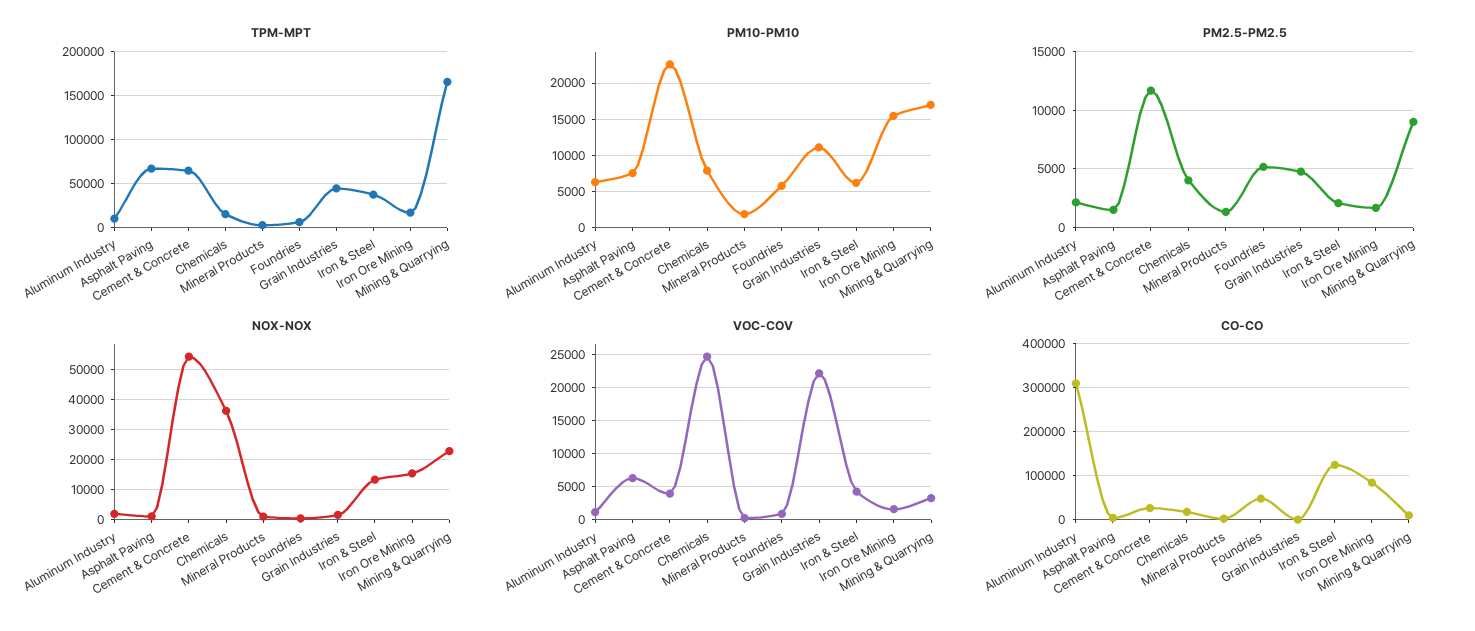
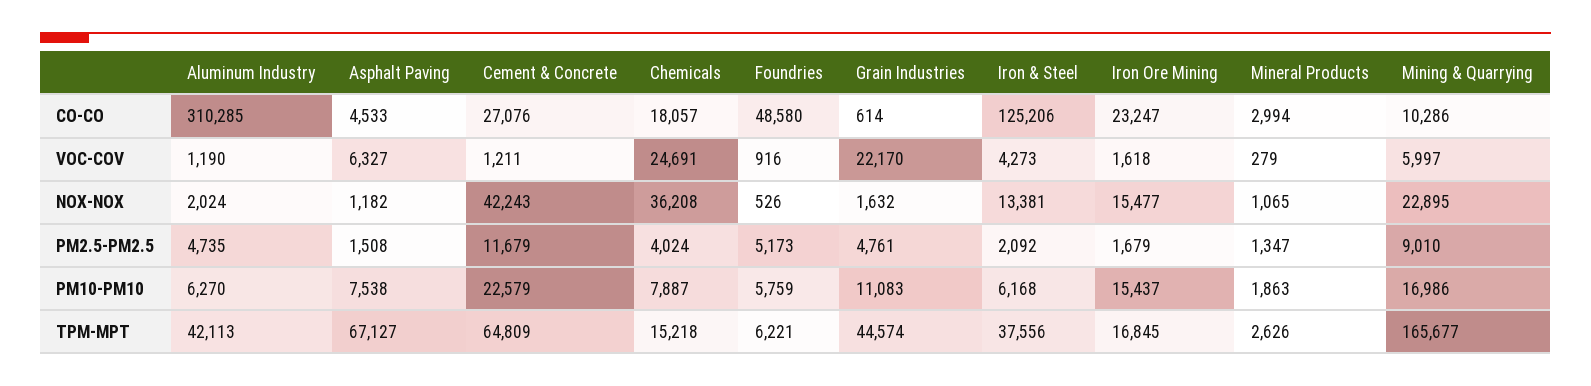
TPM-MPT, Aluminum Industry: 10000 -> 42113
PM2.5-PM2.5, Aluminum Industry: 2000 -> 4735
NOX-NOX, Cement & Concrete: 54000 -> 42243
VOC-COV, Cement & Concrete: 4000 -> 1211
VOC-COV, Mining & Quarrying: 3000 -> 5997
CO-CO, Iron Ore Mining: 80000 -> 23247

